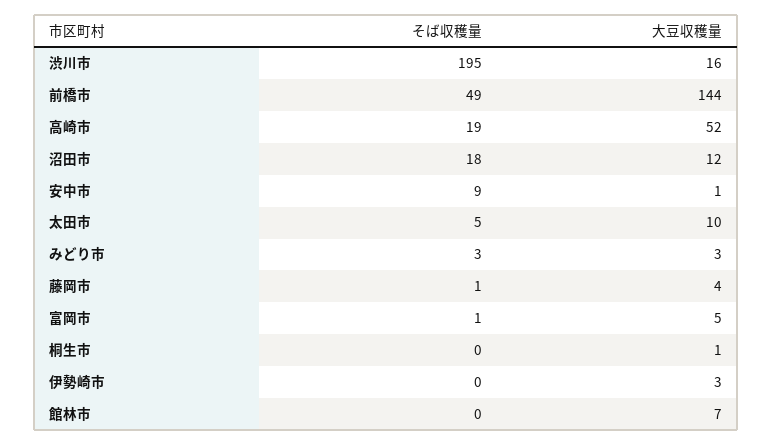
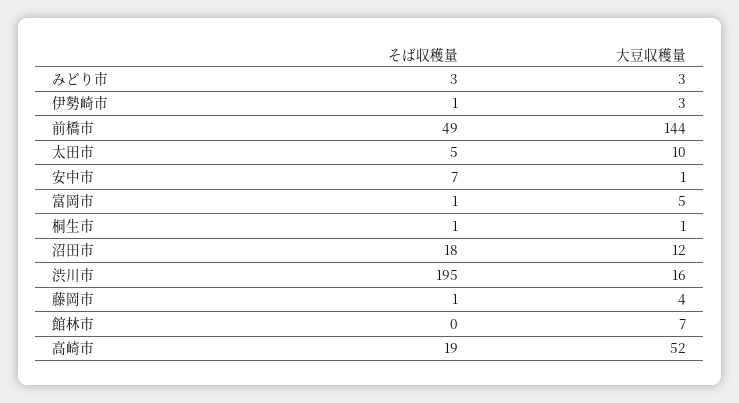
そば収穫量, 安中市: 9 -> 7
そば収穫量, 桐生市: 0 -> 1
そば収穫量, 伊勢崎市: 0 -> 1

